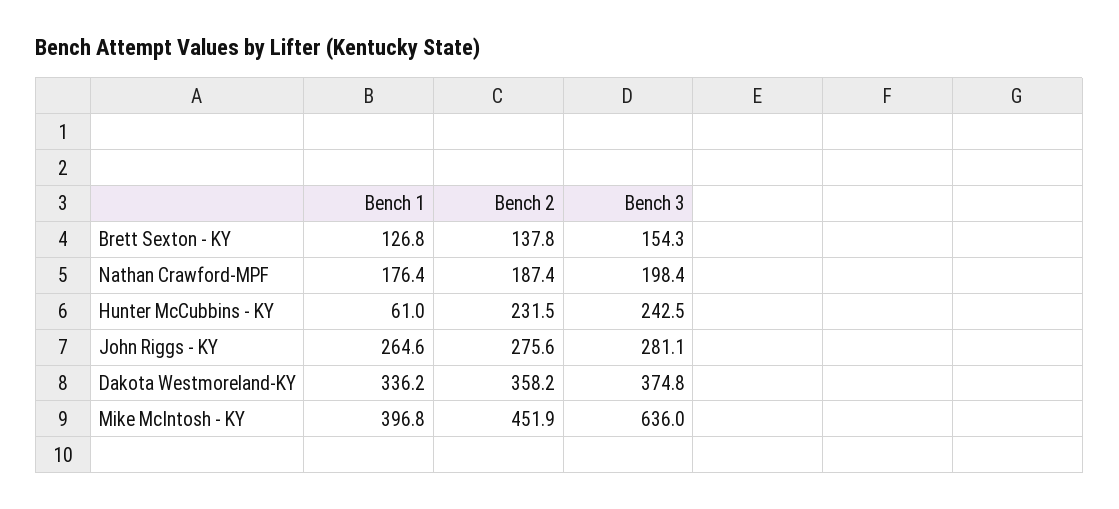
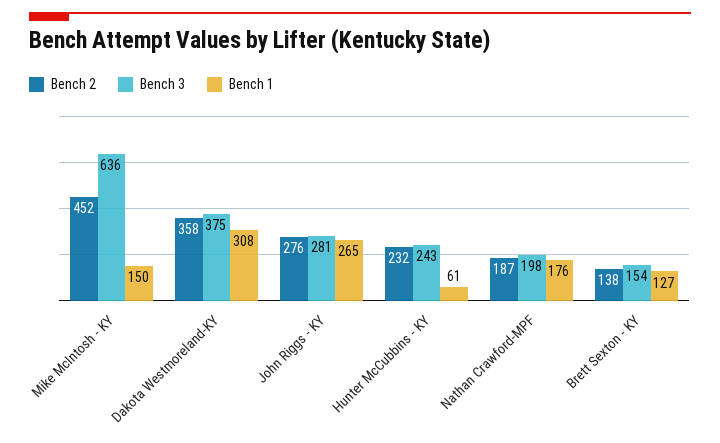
Bench 1, Dakota Westmoreland-KY: 336.2 -> 308
Bench 1, Mike McIntosh - KY: 396.8 -> 150

